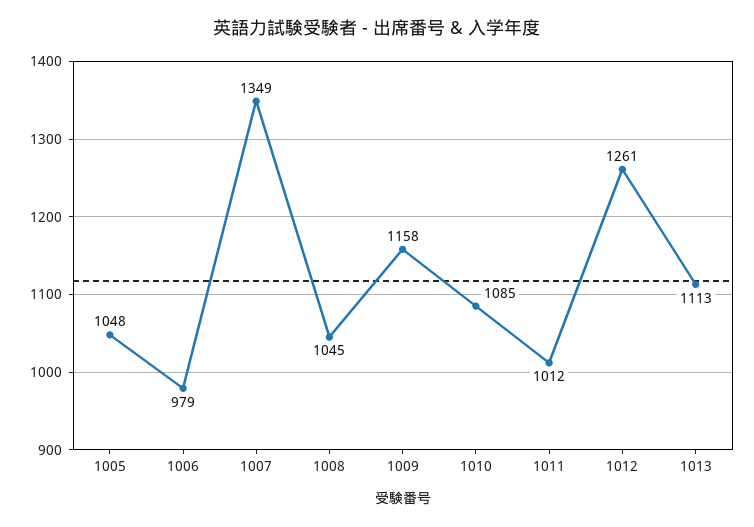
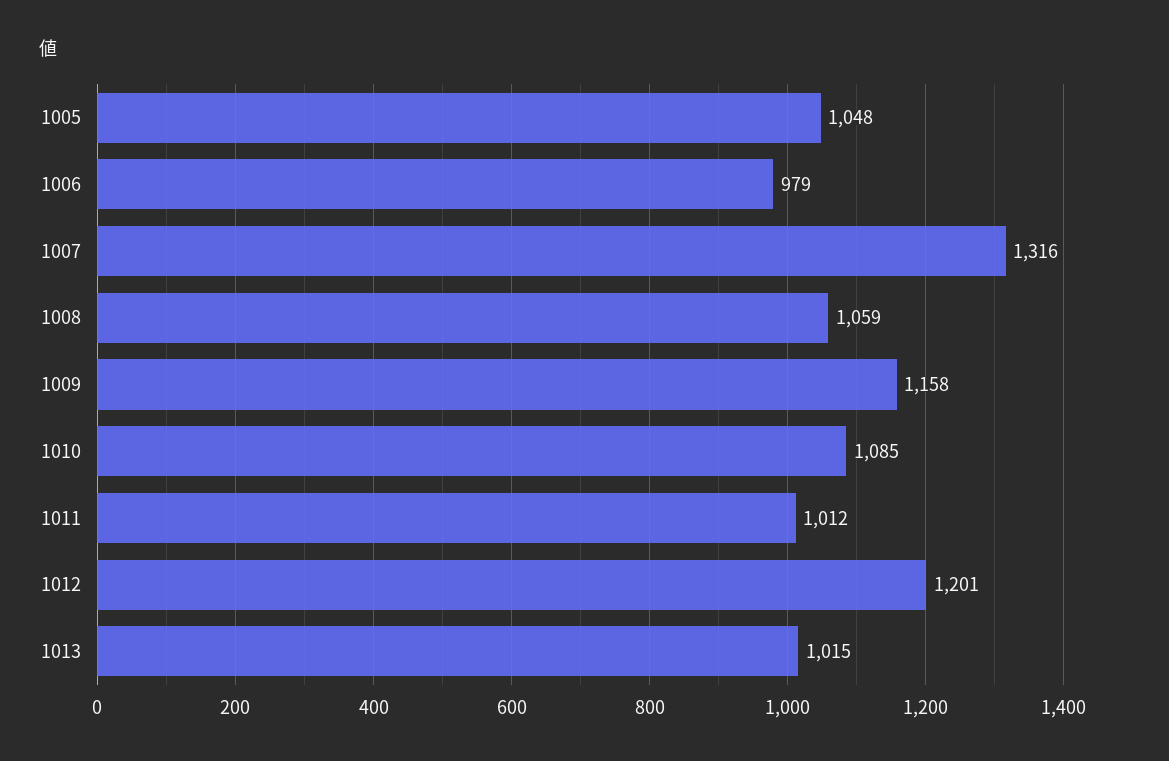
1007: 1349 -> 1316
1008: 1045 -> 1059
1012: 1261 -> 1201
1013: 1113 -> 1015

